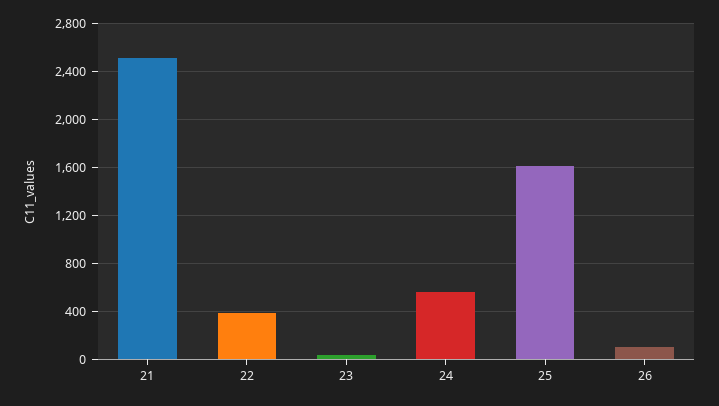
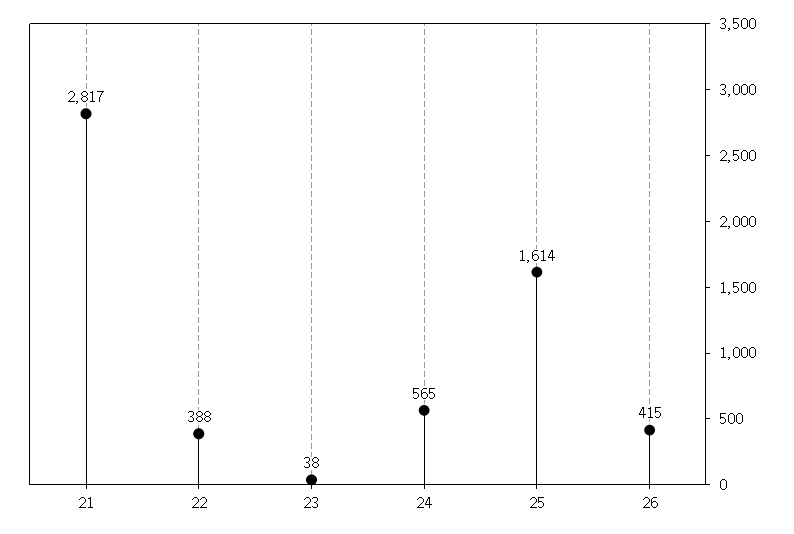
21: 2500 -> 2817
26: 100 -> 415

